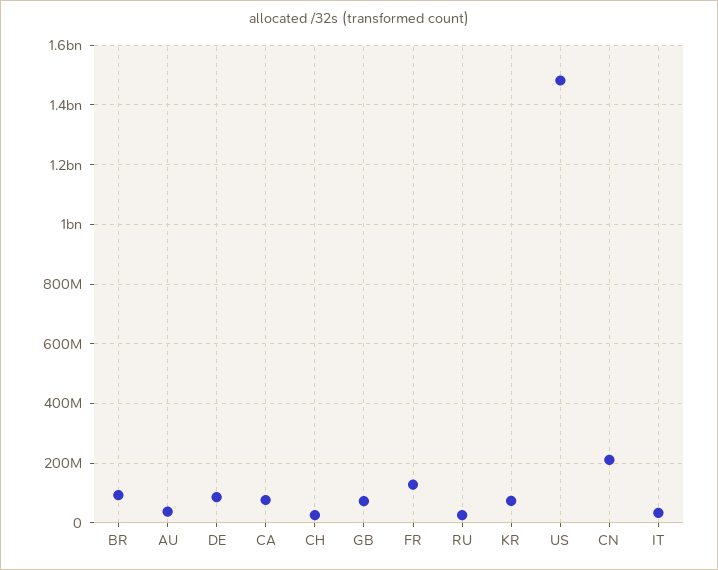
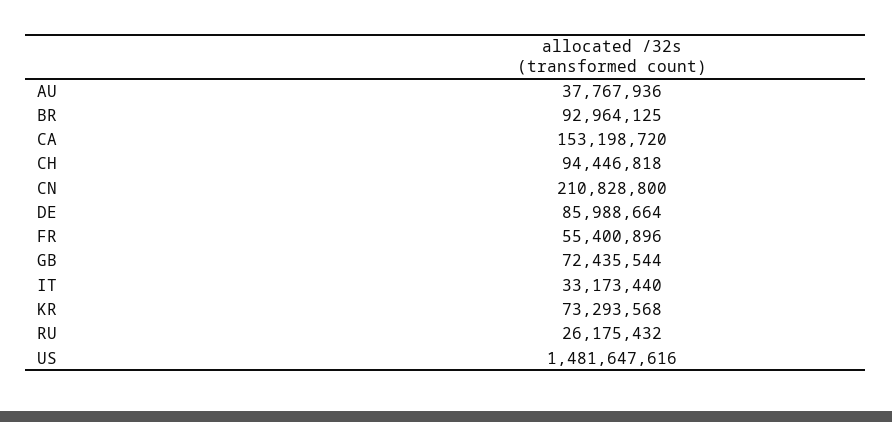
CA: 75000000 -> 153198720
CH: 25000000 -> 94446818
FR: 125000000 -> 55400896

